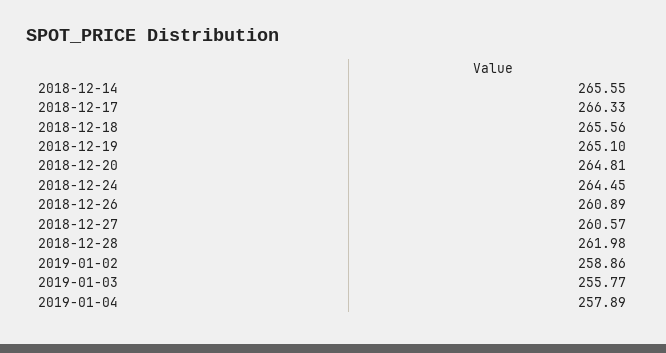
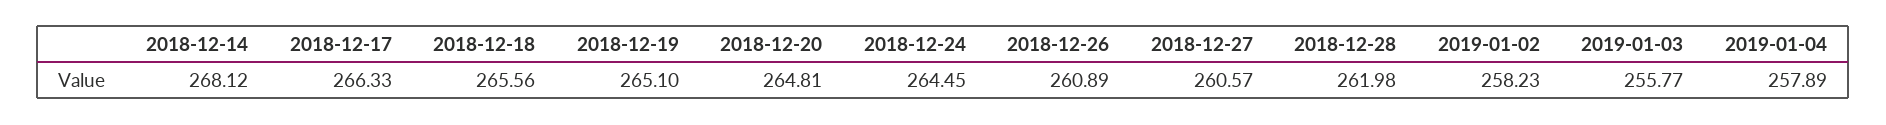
2018-12-14: 265.55 -> 268.12
2019-01-02: 258.86 -> 258.23

